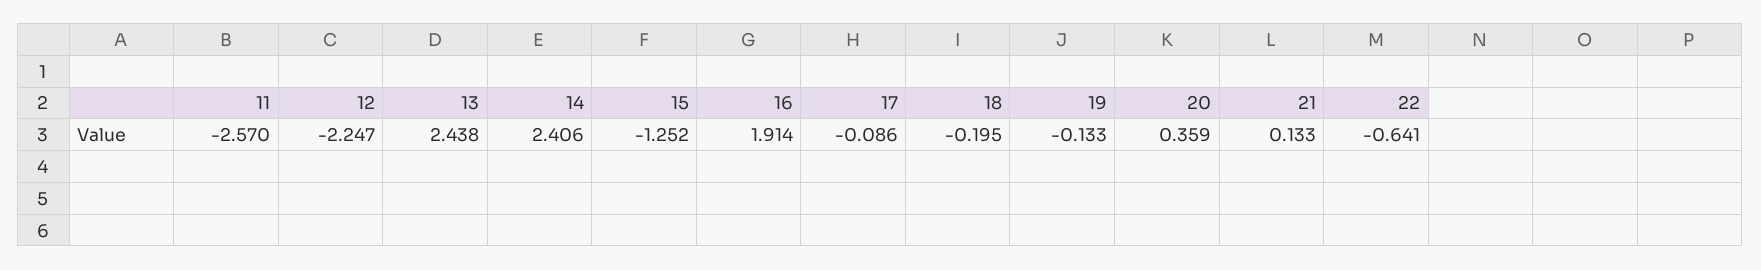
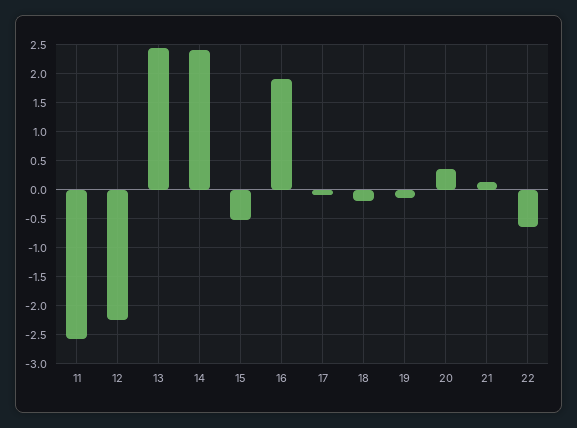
15: -1.252 -> -0.5

